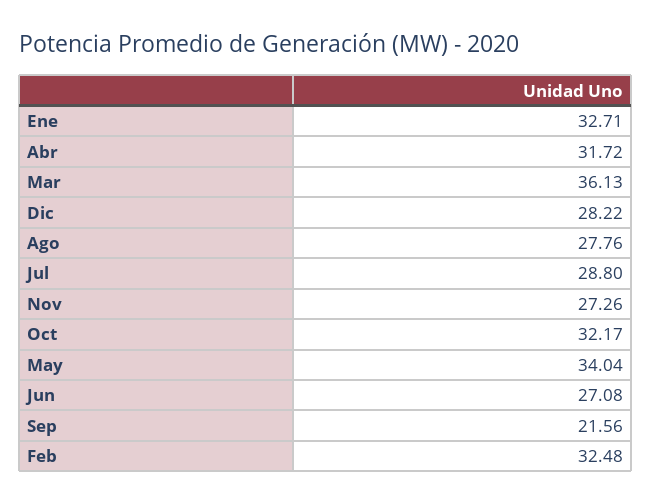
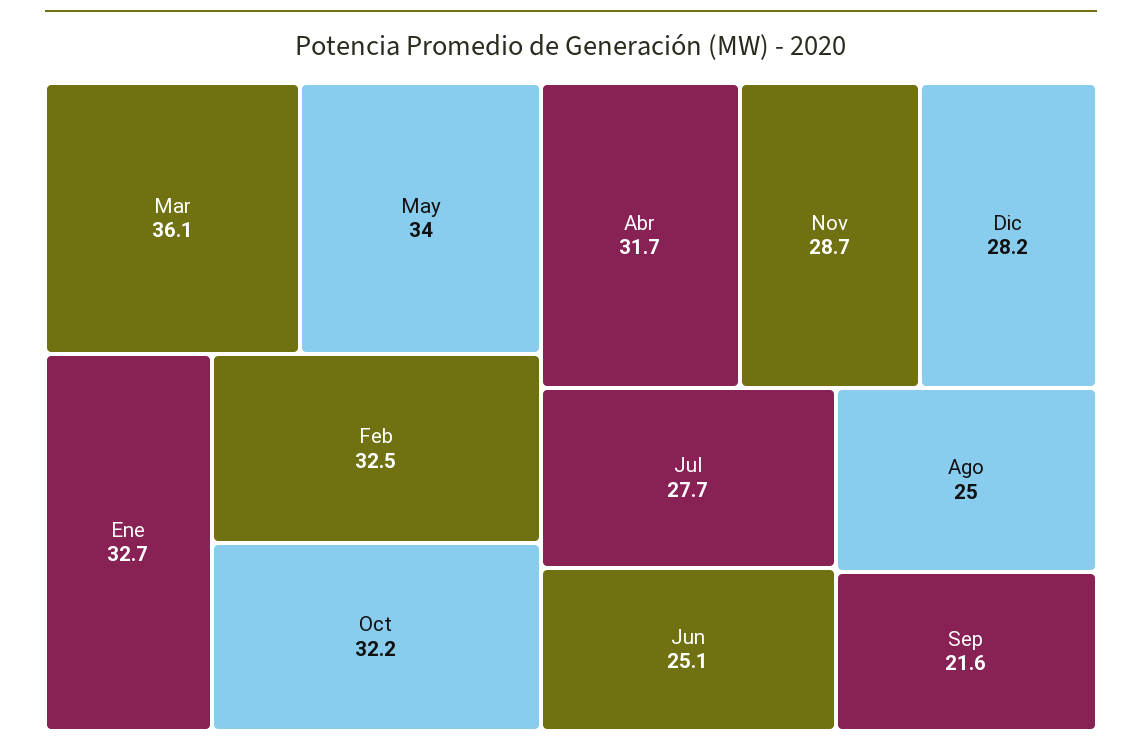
Ago: 27.76 -> 25
Jul: 28.8 -> 27.7
Nov: 27.26 -> 28.7
Jun: 27.08 -> 25.1

